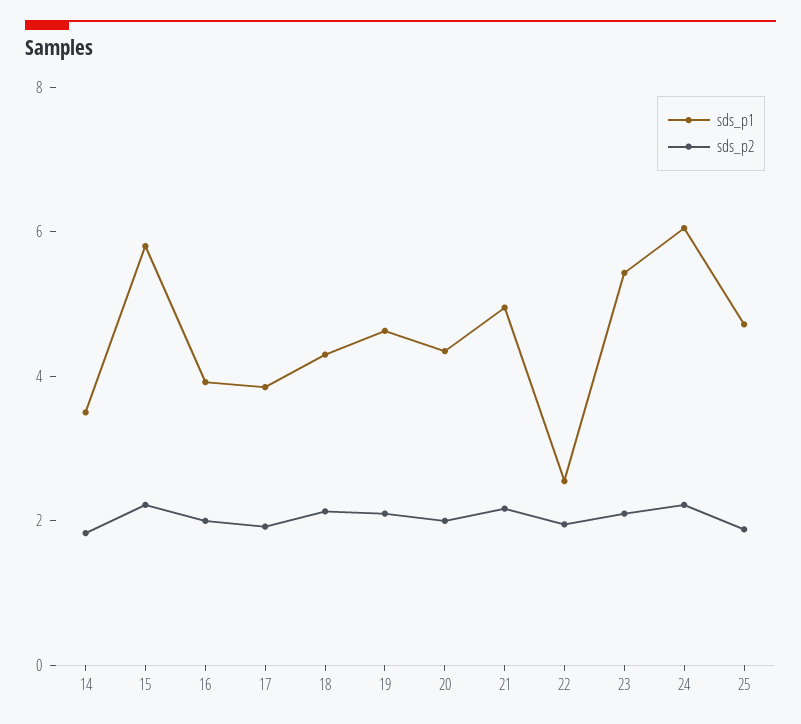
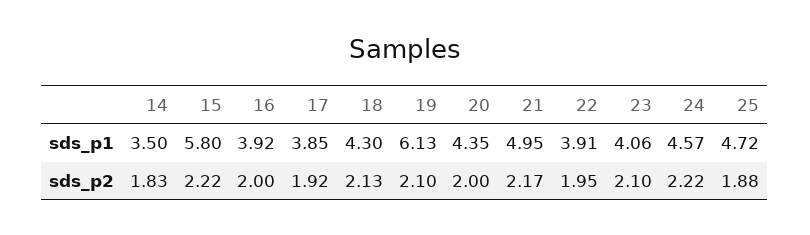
sds_p1, 19: 4.5 -> 6.13
sds_p1, 22: 2.5 -> 3.91
sds_p1, 23: 5.5 -> 4.06
sds_p1, 24: 6 -> 4.57

